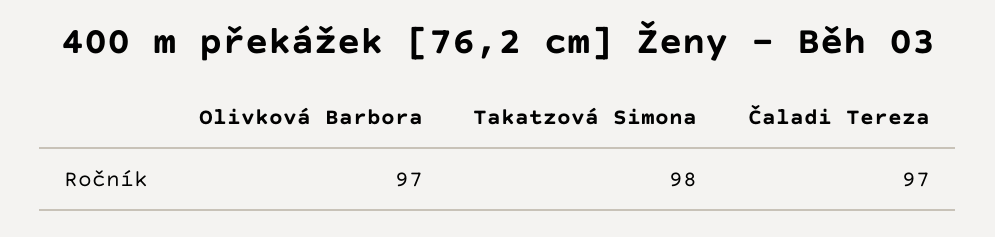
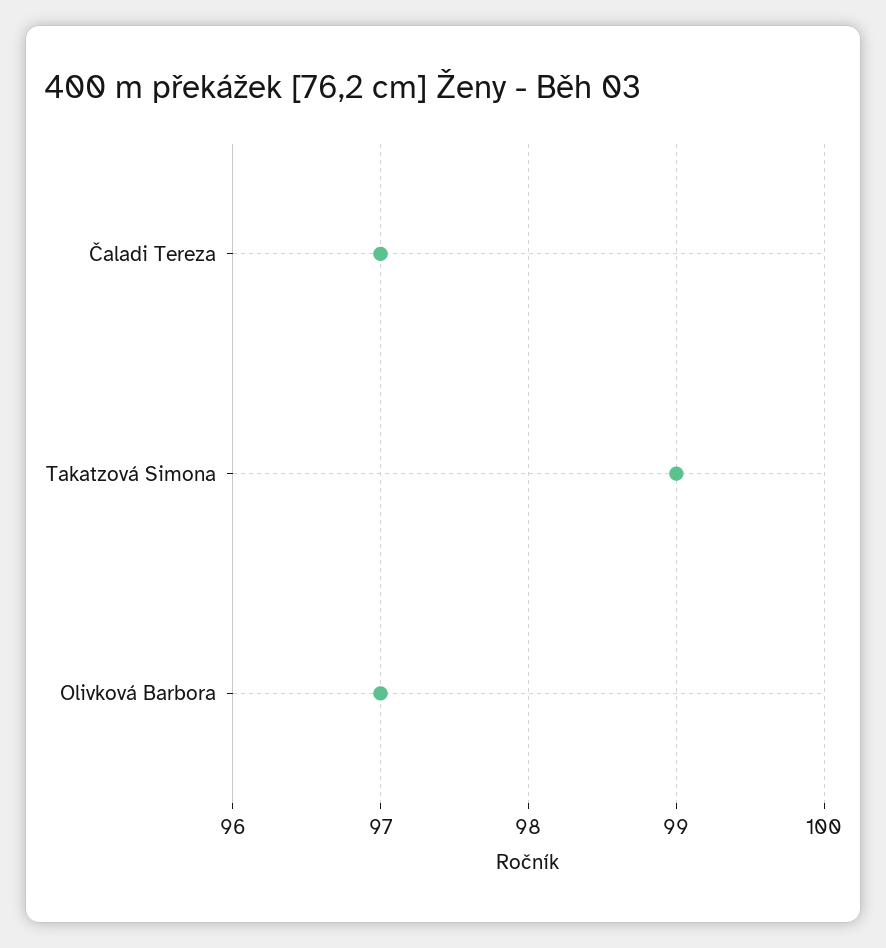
Takatzová Simona: 98 -> 99

